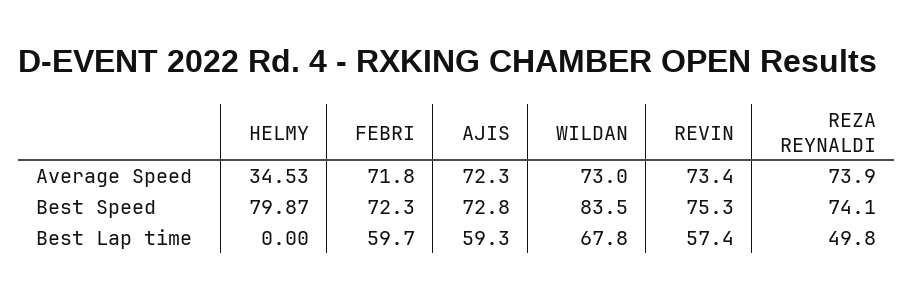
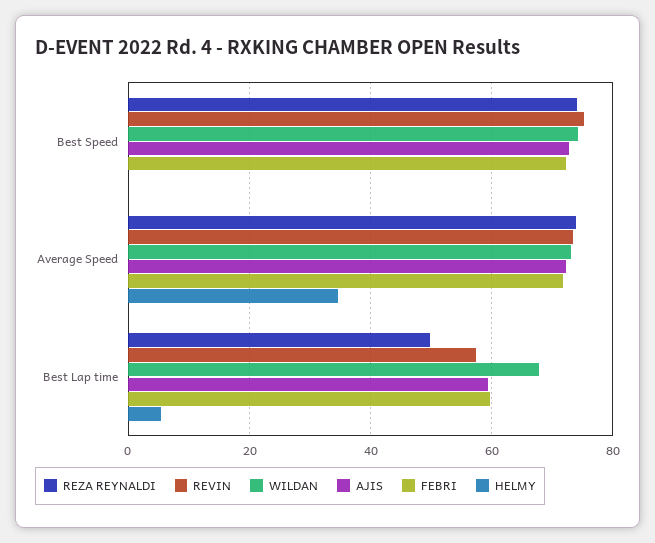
HELMY, Best Speed: 79.87 -> 0
WILDAN, Best Speed: 83.5 -> 74
HELMY, Best Lap time: 0 -> 6

